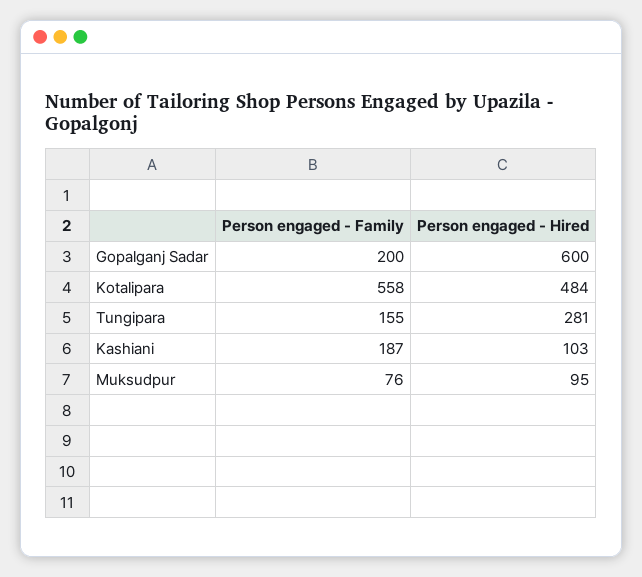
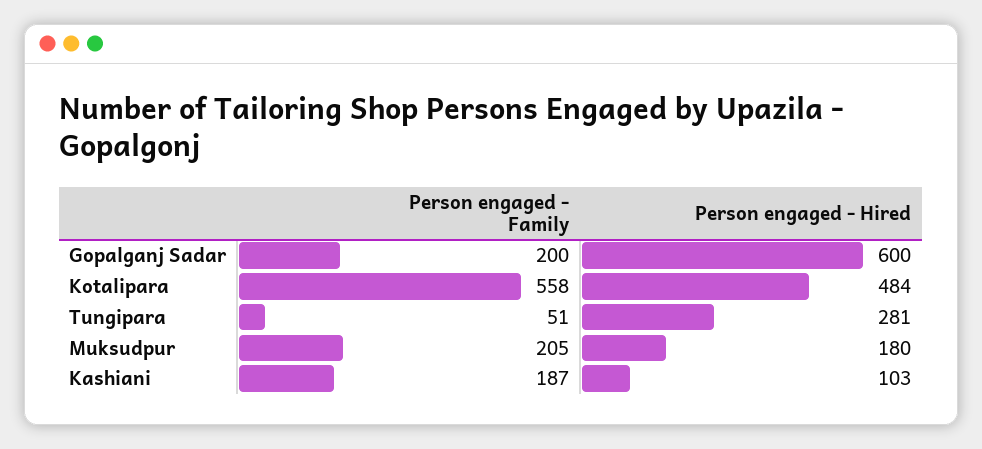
Person engaged - Family, Tungipara: 155 -> 51
Person engaged - Family, Muksudpur: 76 -> 205
Person engaged - Hired, Muksudpur: 95 -> 180

